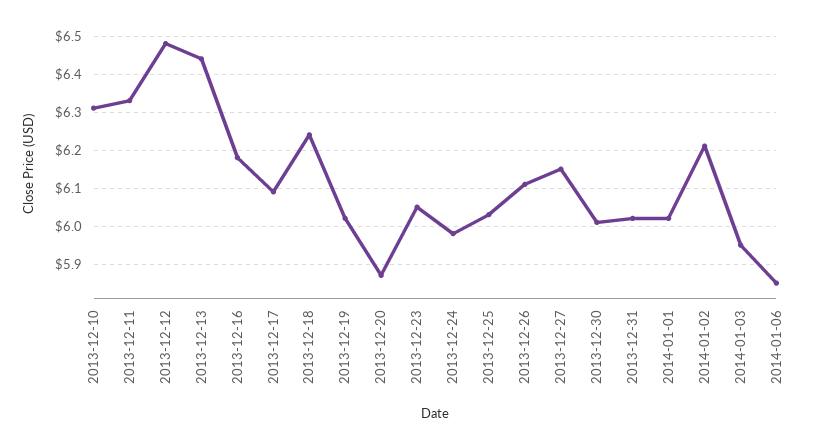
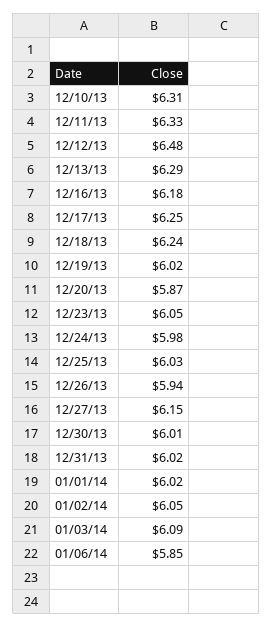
2013-12-13: 6.45 -> 6.29
2013-12-17: 6.1 -> 6.25
2013-12-26: 6.1 -> 5.94
2014-01-02: 6.2 -> 6.05
2014-01-03: 5.95 -> 6.09

